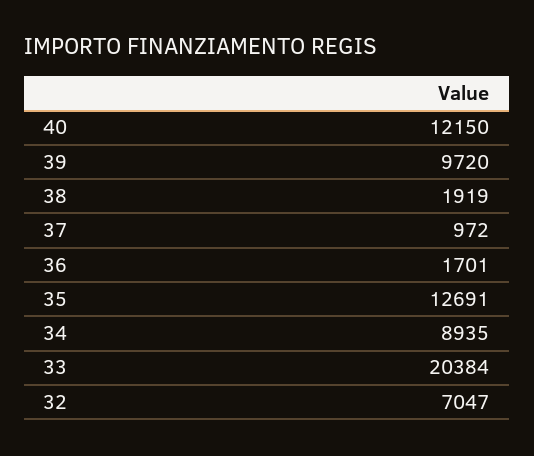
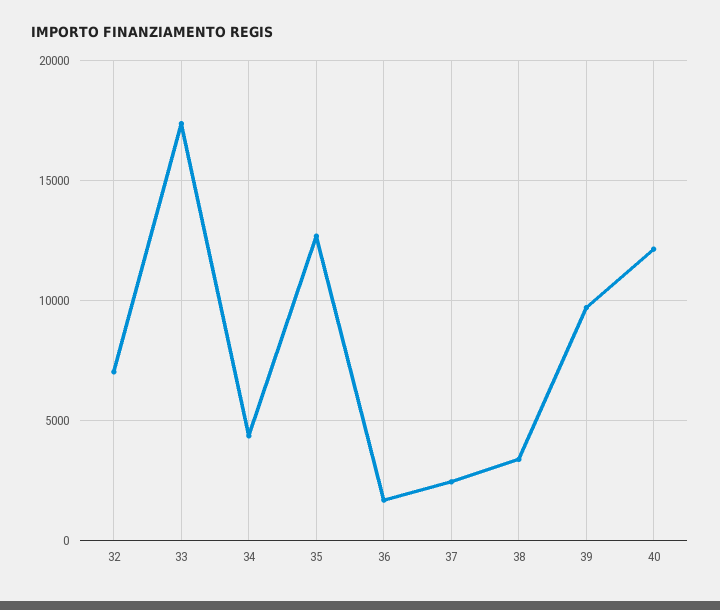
38: 1919 -> 3500
37: 972 -> 2500
34: 8935 -> 4500
33: 20384 -> 17500

